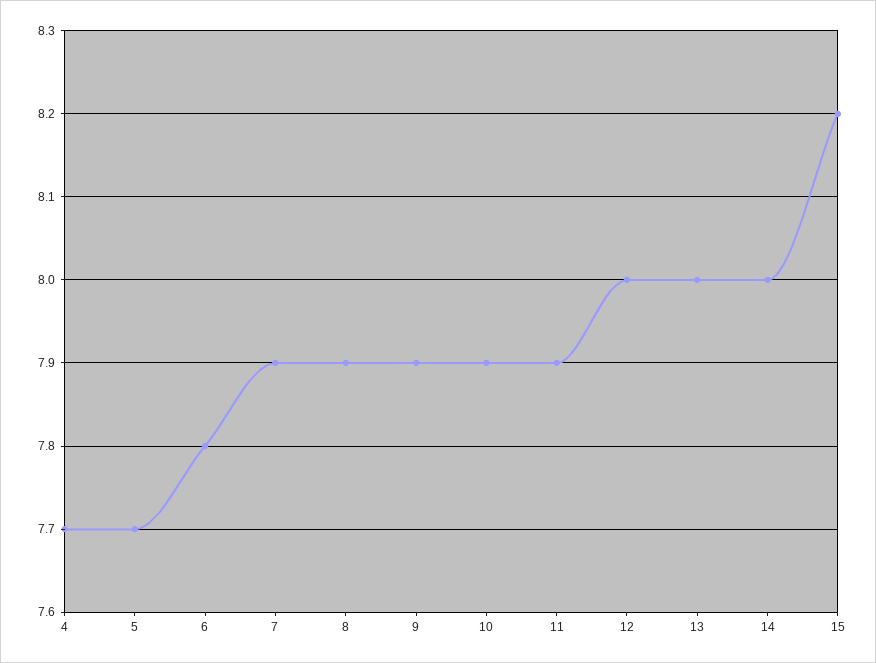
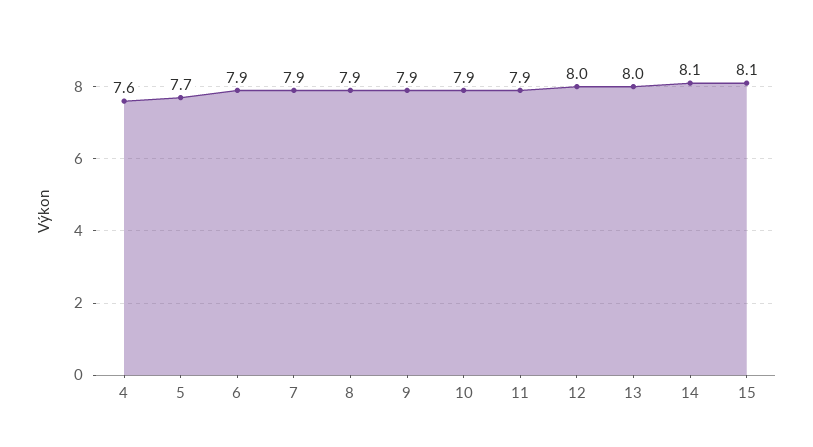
4: 7.7 -> 7.6
6: 7.8 -> 7.9
14: 8 -> 8.1
15: 8.2 -> 8.1

